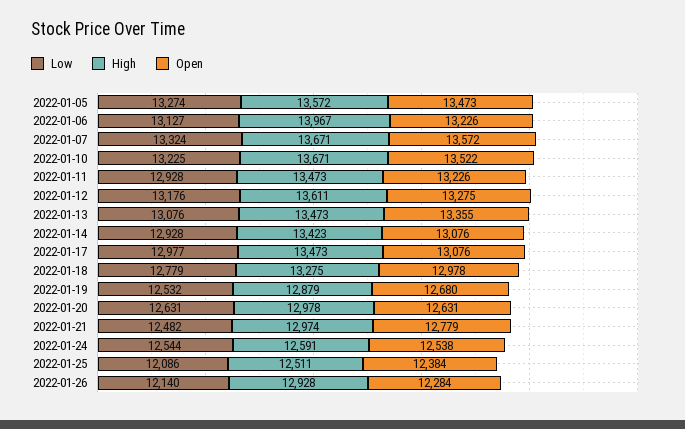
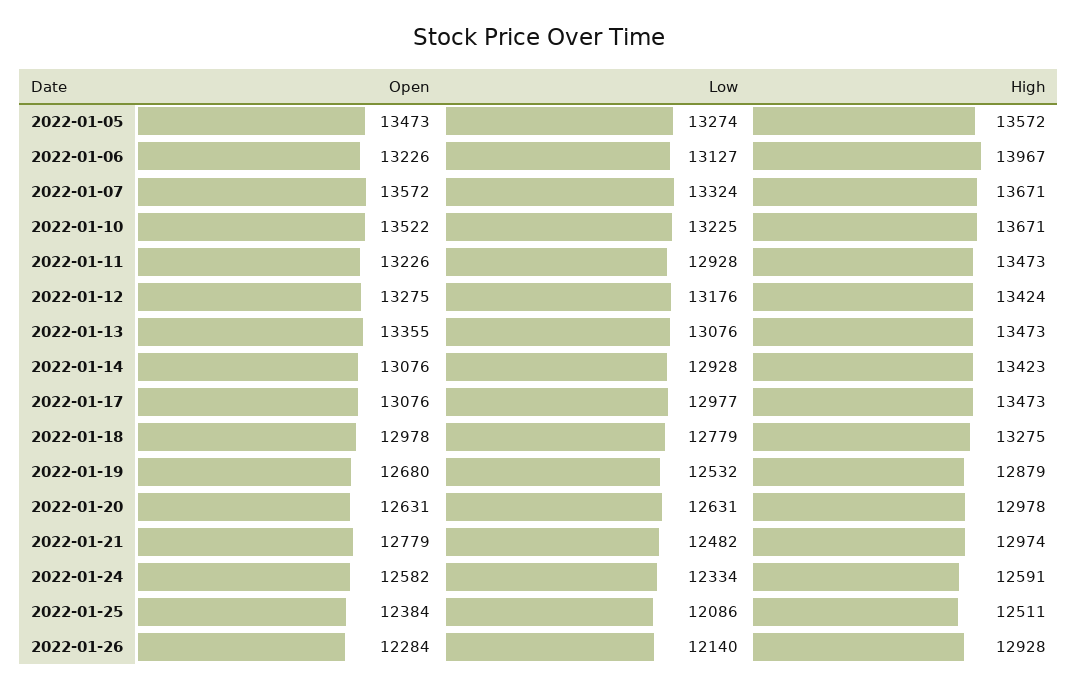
High, 2022-01-12: 13611 -> 13424
Low, 2022-01-24: 12544 -> 12334
Open, 2022-01-24: 12538 -> 12582

